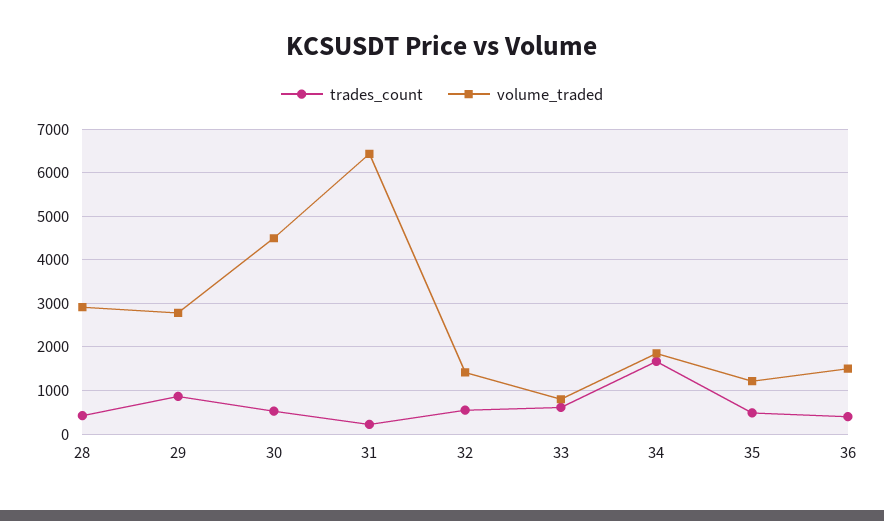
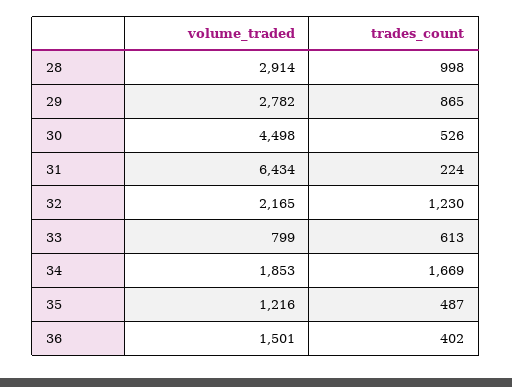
trades_count, 28: 400 -> 998
trades_count, 32: 600 -> 1230
volume_traded, 32: 1400 -> 2165

